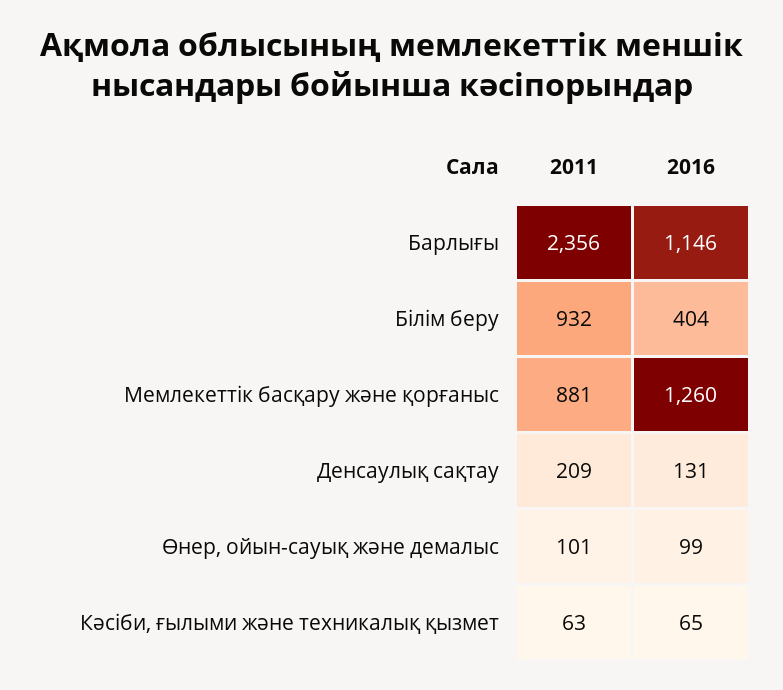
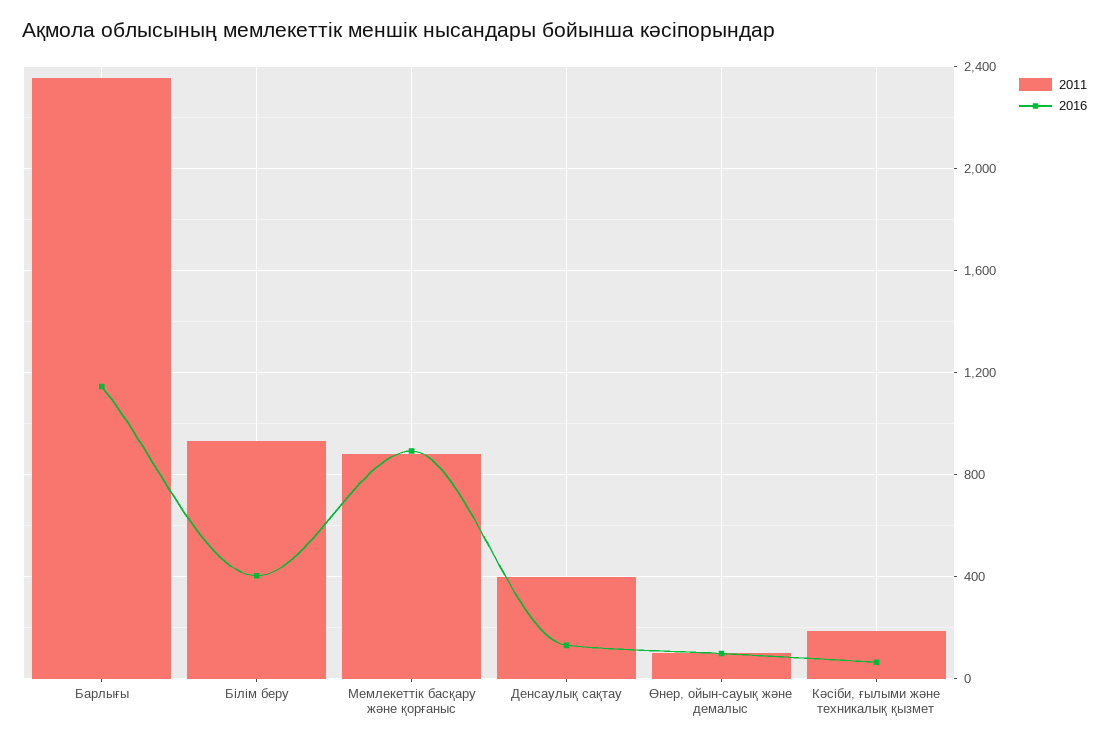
2016, Мемлекеттік басқару және қорғаныс: 1260 -> 900
2011, Денсаулық сақтау: 209 -> 400
2011, Кәсіби, ғылыми және техникалық қызмет: 63 -> 200

